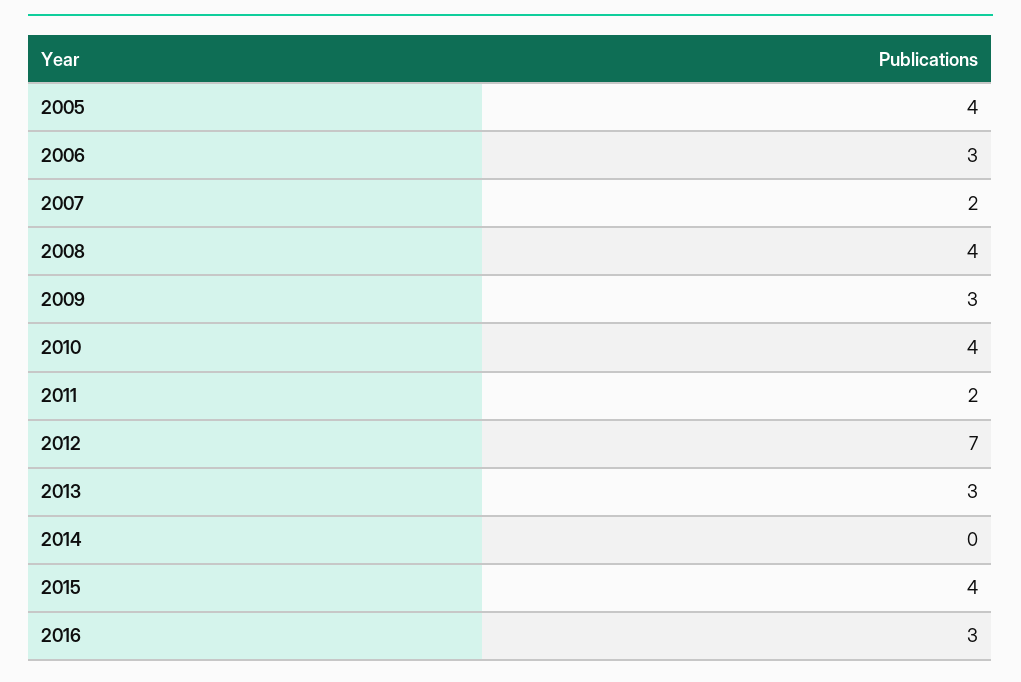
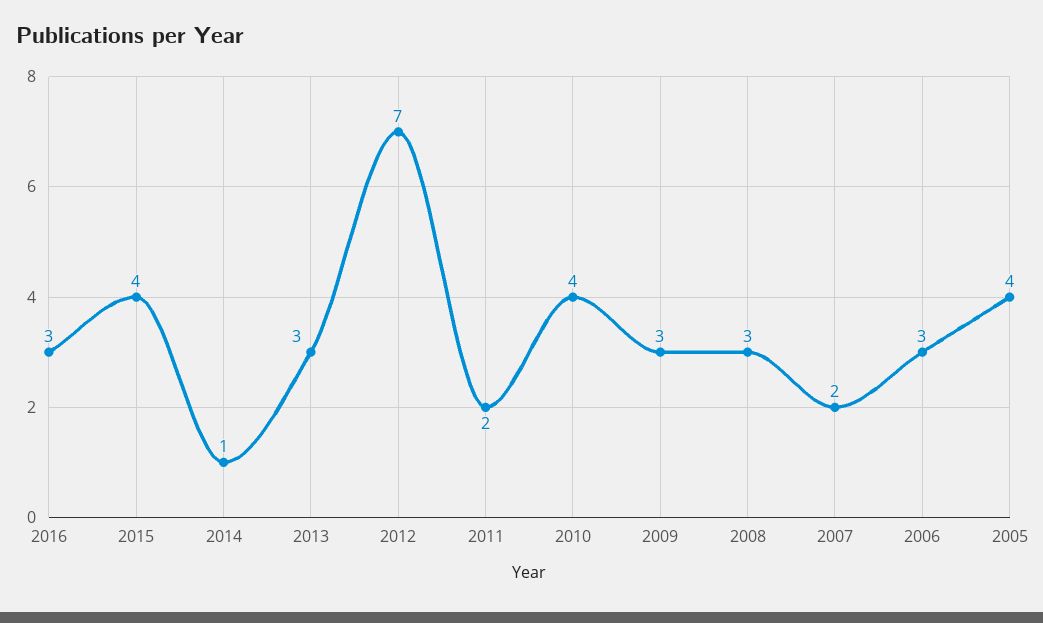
2008: 4 -> 3
2014: 0 -> 1

